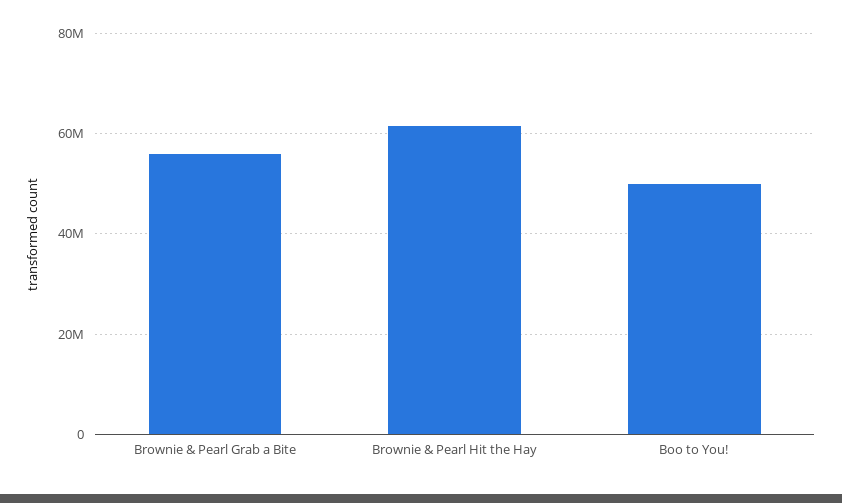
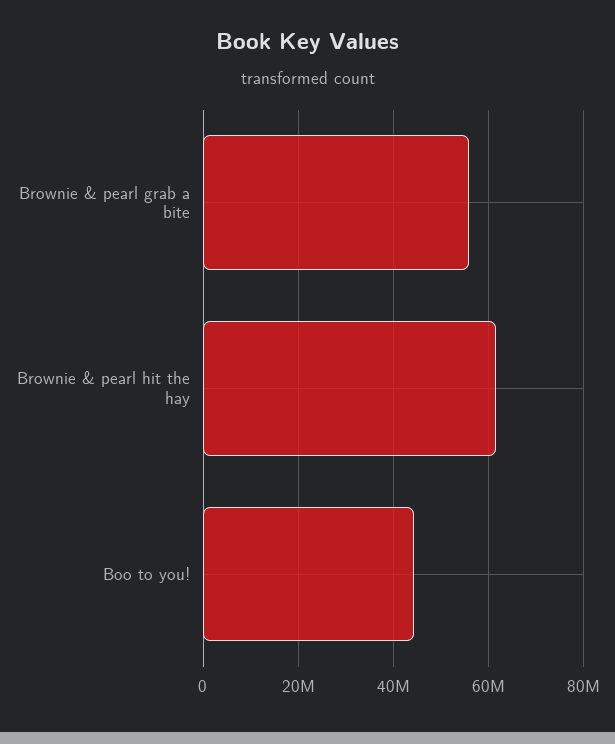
Boo to You!: 50000000 -> 44000000

